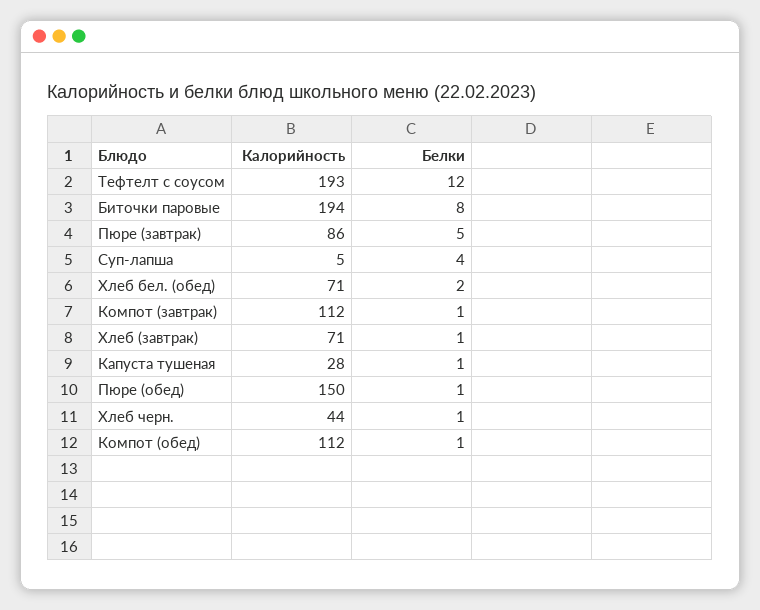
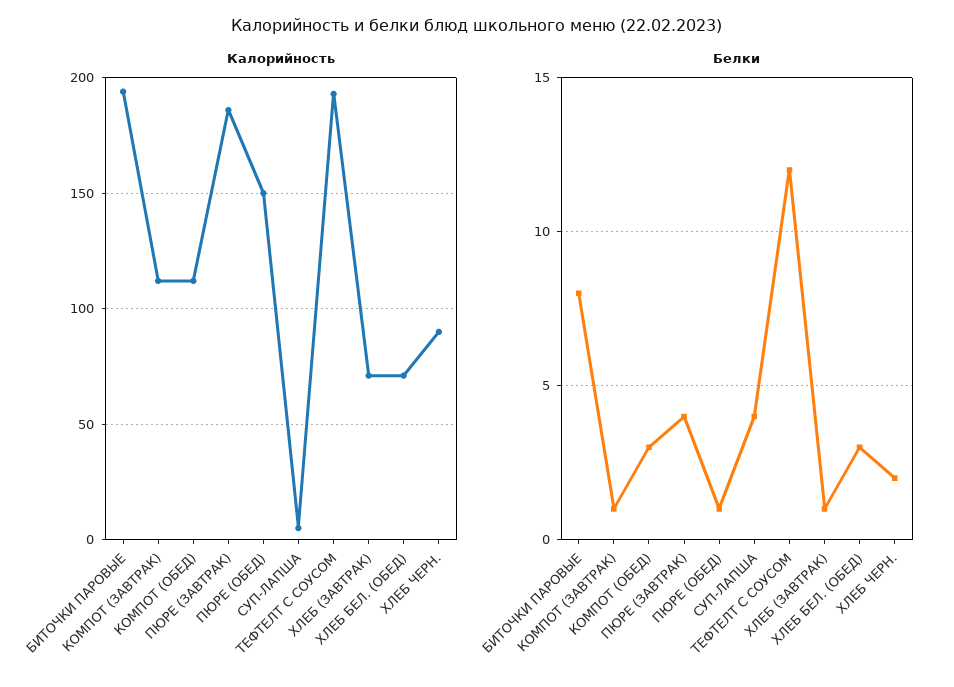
Калорийность, Пюре (завтрак): 86 -> 185
Белки, Пюре (завтрак): 5 -> 4
Белки, Хлеб бел. (обед): 2 -> 3
Калорийность, Капуста тушеная: 28 -> none
Белки, Капуста тушеная: 1 -> none
Калорийность, Хлеб черн.: 44 -> 90
Белки, Хлеб черн.: 1 -> 2
Белки, Компот (обед): 1 -> 3

